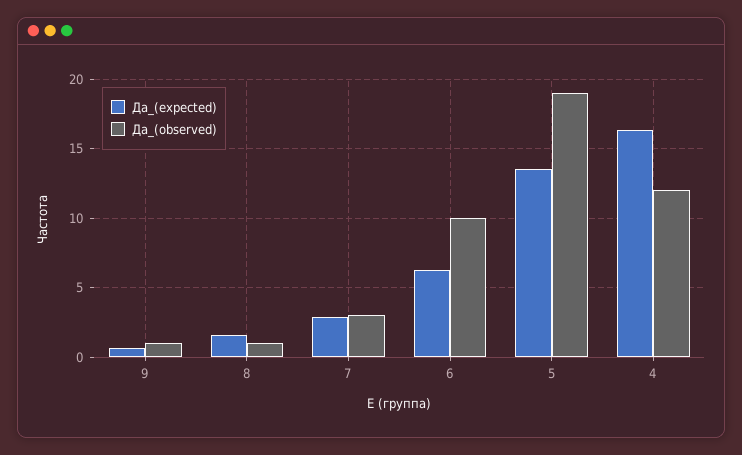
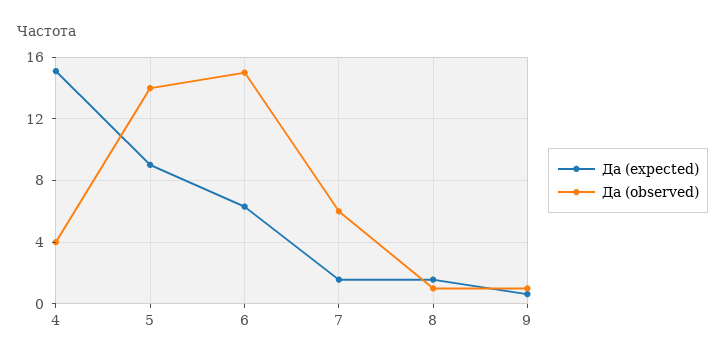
Да_(expected), 7: 3 -> 1.5
Да_(observed), 7: 3 -> 6
Да_(observed), 6: 10 -> 15
Да_(expected), 5: 13.5 -> 9
Да_(observed), 5: 19 -> 14
Да_(expected), 4: 16.5 -> 15
Да_(observed), 4: 12 -> 4

